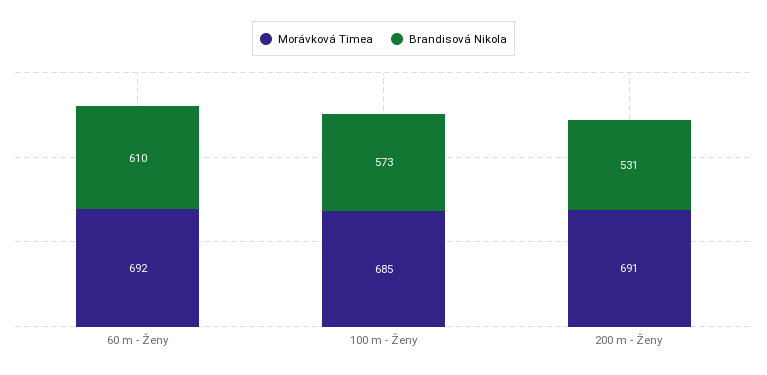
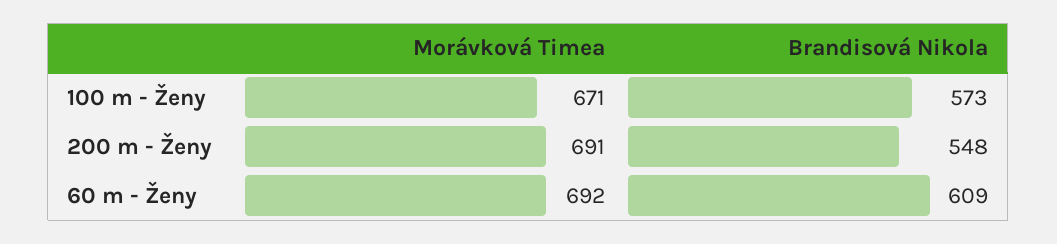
Brandisová Nikola, 60 m - Ženy: 610 -> 609
Morávková Timea, 100 m - Ženy: 685 -> 671
Brandisová Nikola, 200 m - Ženy: 531 -> 548

